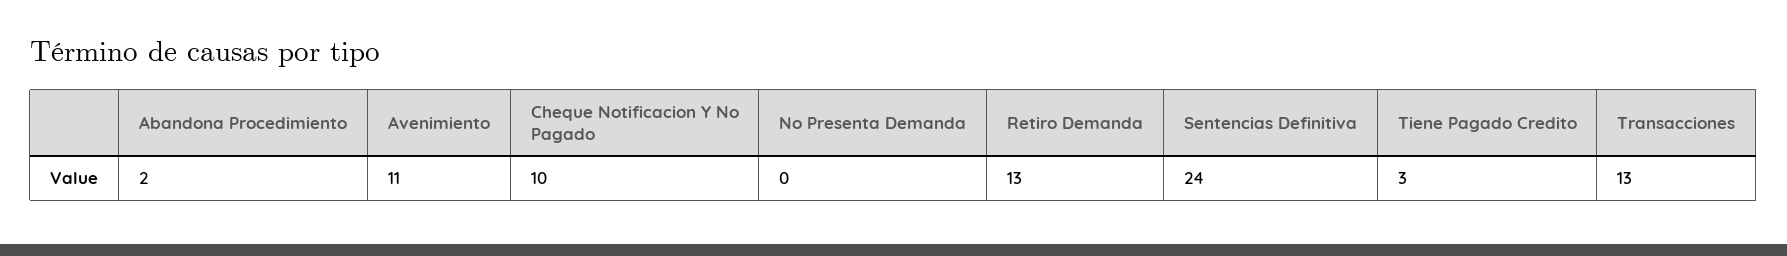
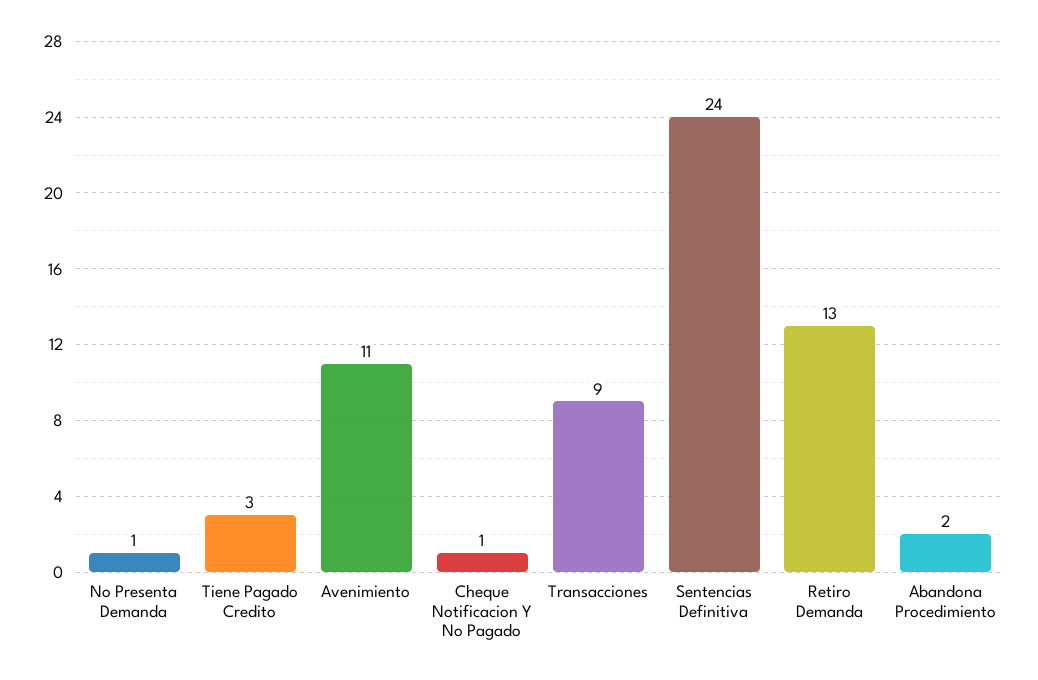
Cheque Notificacion Y No Pagado: 10 -> 1
No Presenta Demanda: 0 -> 1
Transacciones: 13 -> 9

